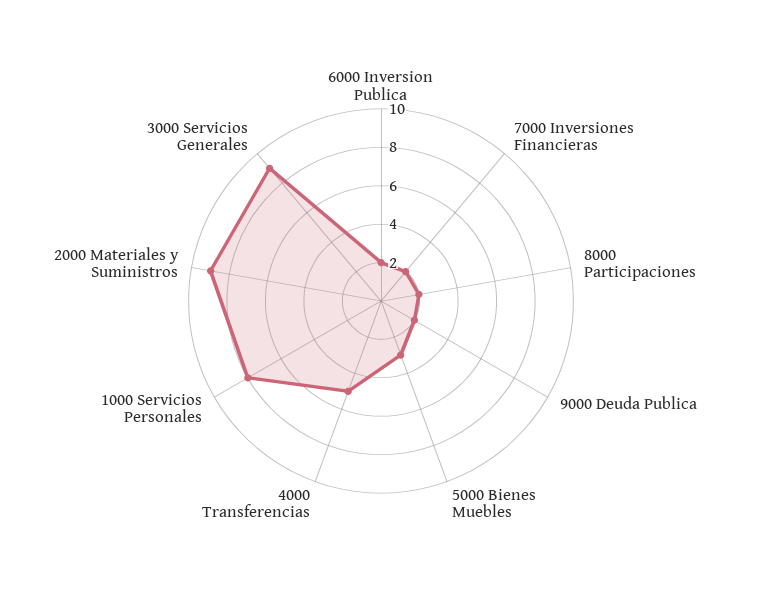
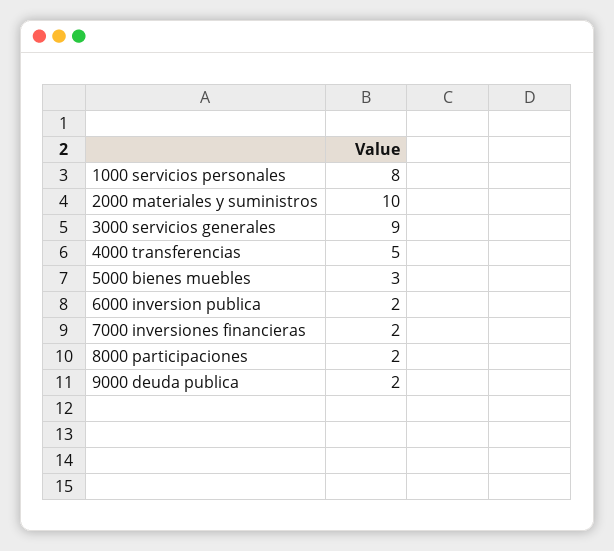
2000 Materiales y Suministros: 9 -> 10

